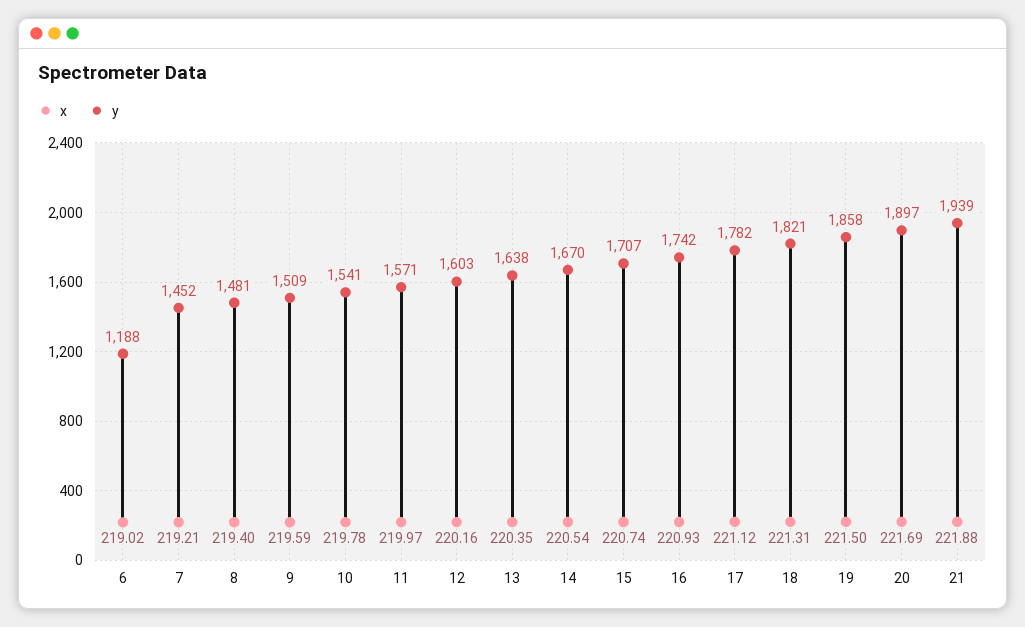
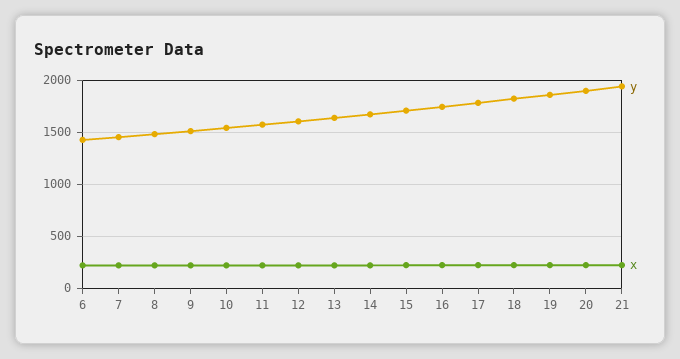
y, 6: 1188 -> 1400

